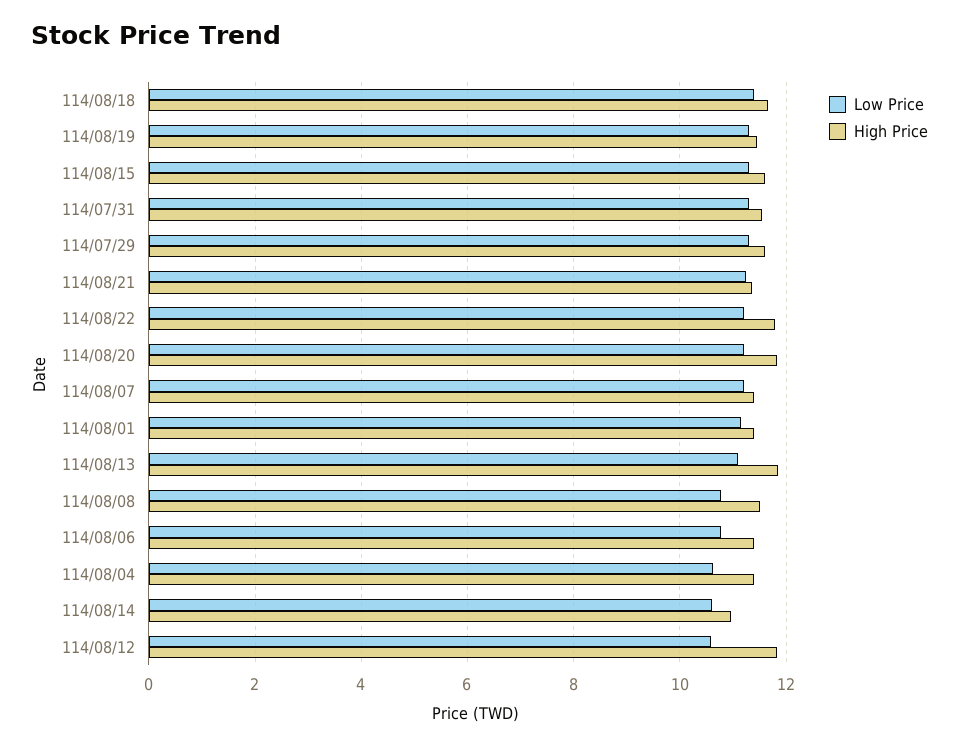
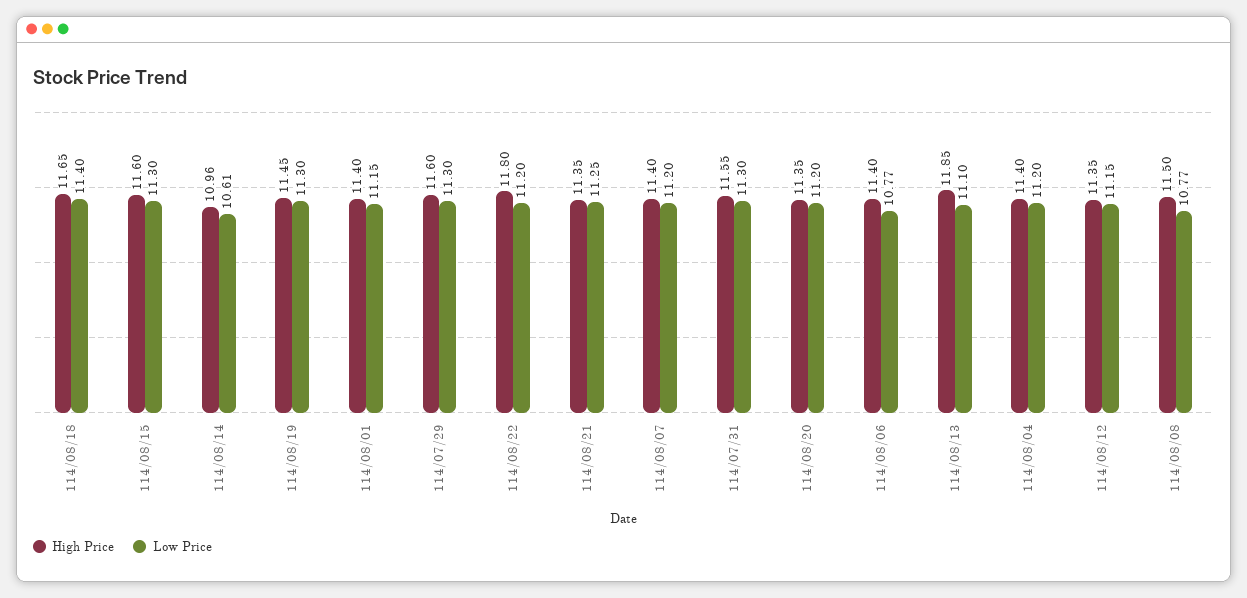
High Price, 114/08/20: 11.8 -> 11.35
Low Price, 114/08/04: 10.6 -> 11.2
Low Price, 114/08/12: 10.6 -> 11.15
High Price, 114/08/12: 11.8 -> 11.35

